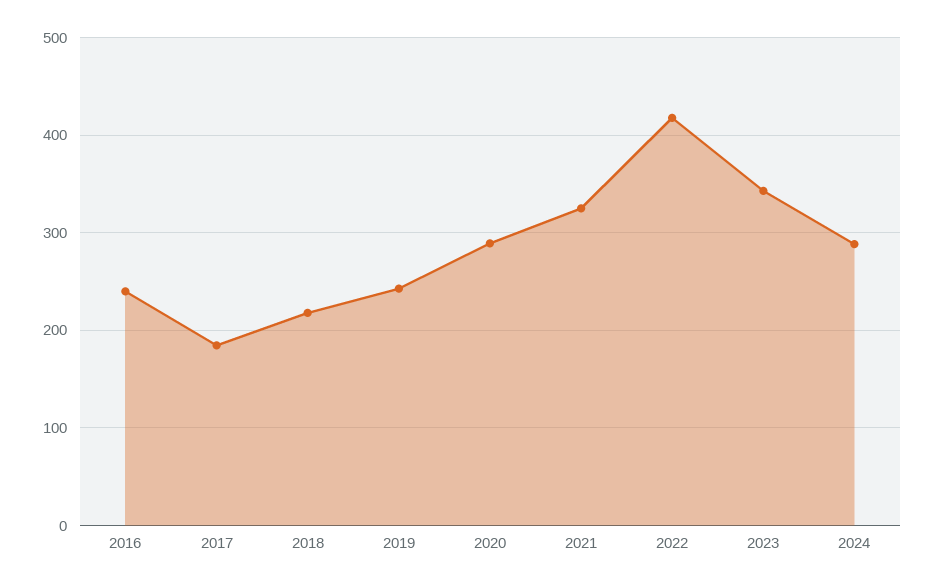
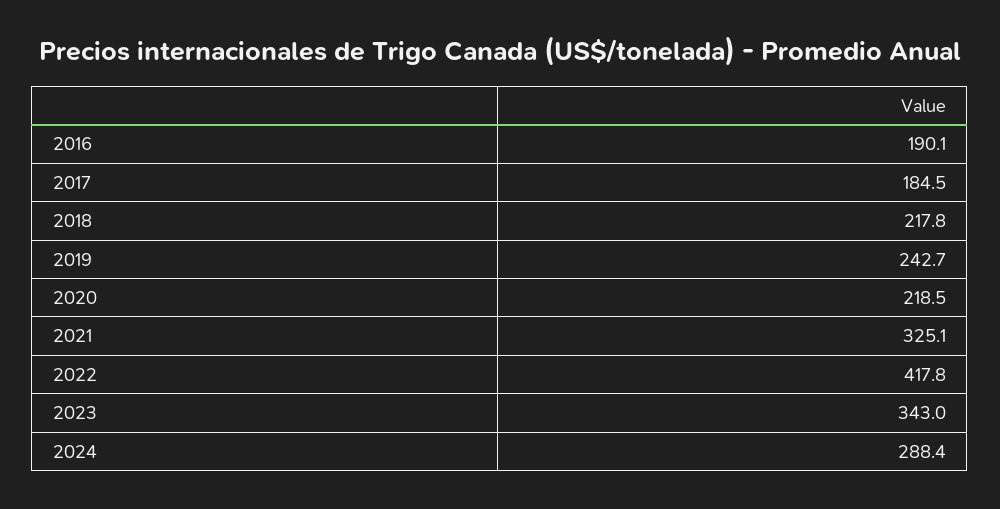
2016: 240 -> 190.1
2020: 290 -> 218.5

